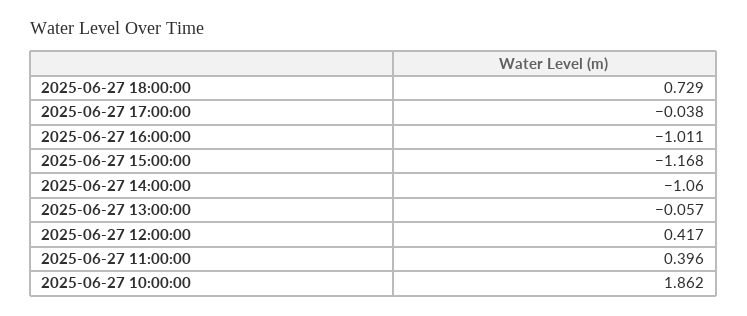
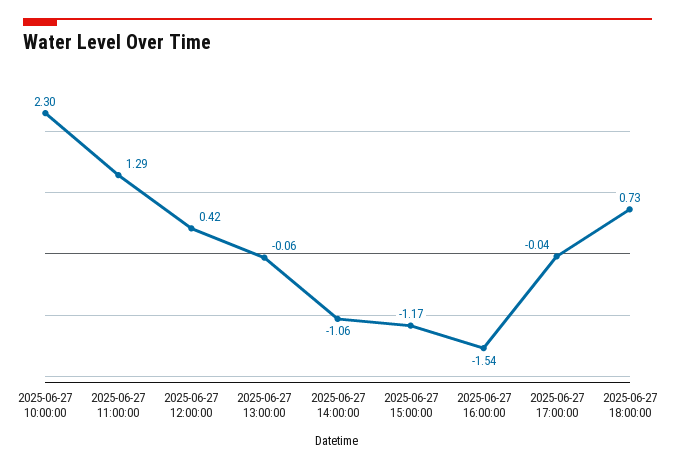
2025-06-27 16:00:00: -1.011 -> -1.54
2025-06-27 11:00:00: 0.396 -> 1.29
2025-06-27 10:00:00: 1.862 -> 2.3

